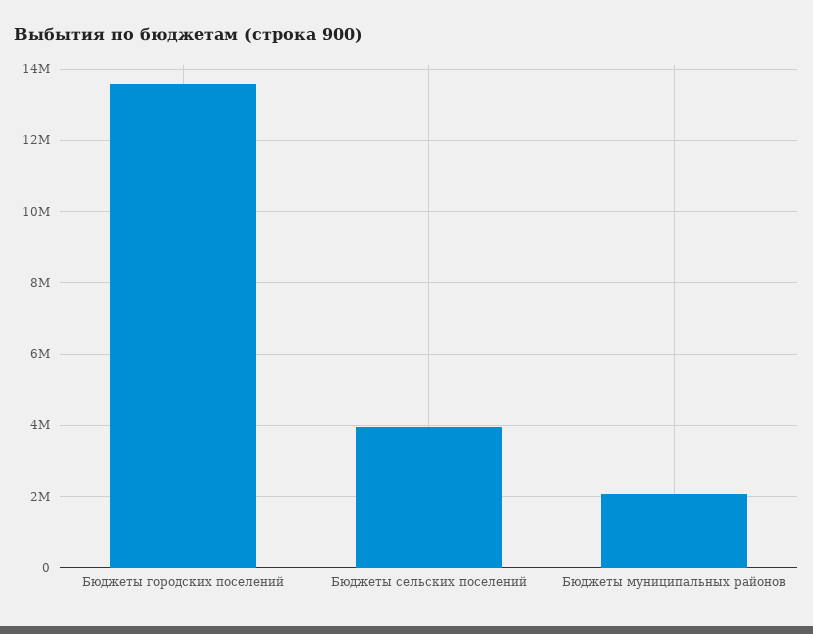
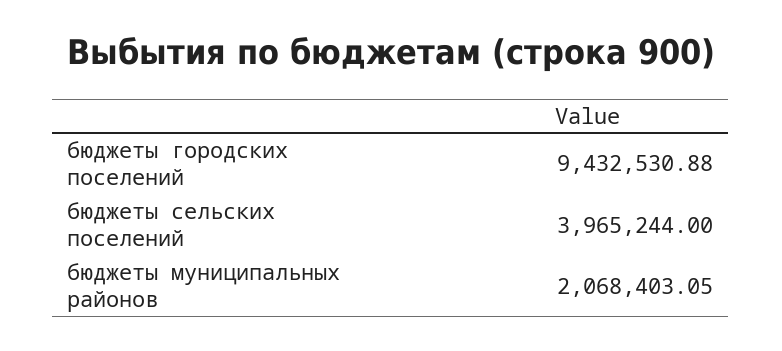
Бюджеты городских поселений: 13600000 -> 9432530.88

